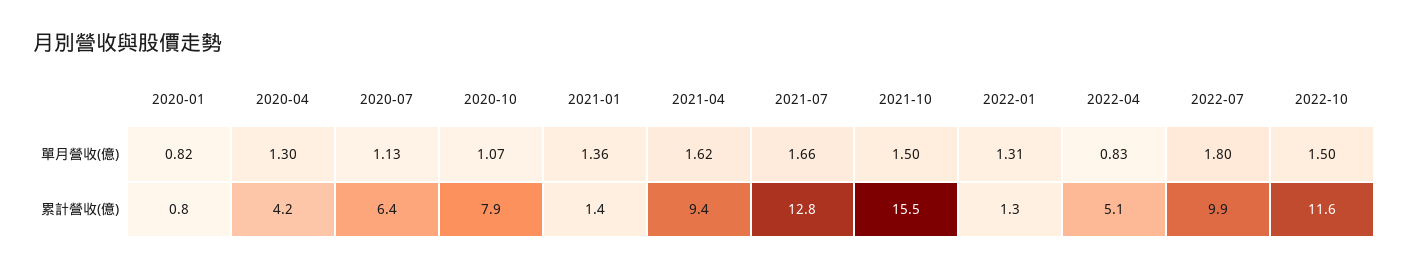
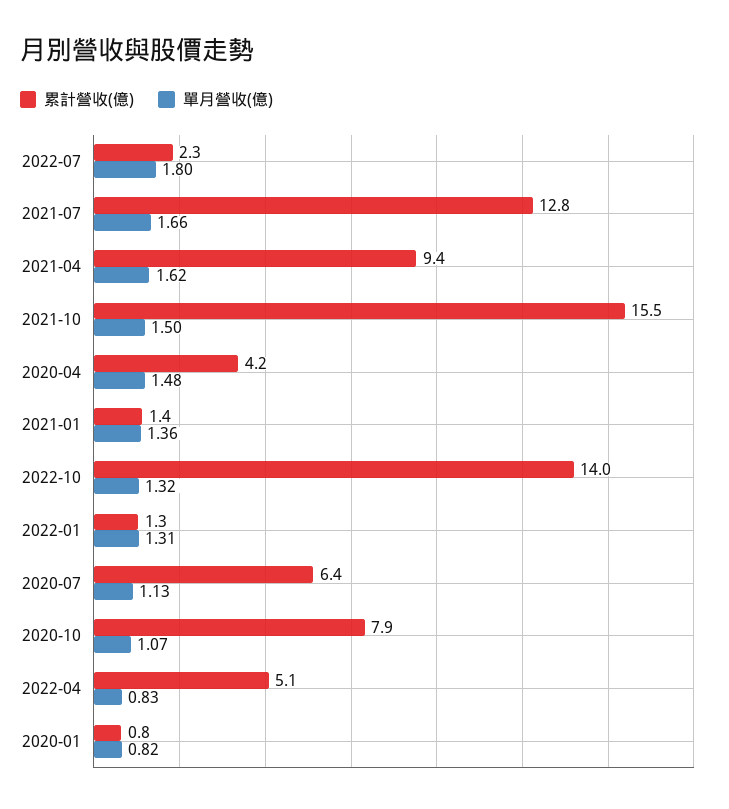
單月營收(億), 2020-04: 1.3 -> 1.48
單月營收(億), 2022-10: 1.5 -> 1.32
累計營收(億), 2022-07: 9.9 -> 2.3
累計營收(億), 2022-10: 11.6 -> 14

